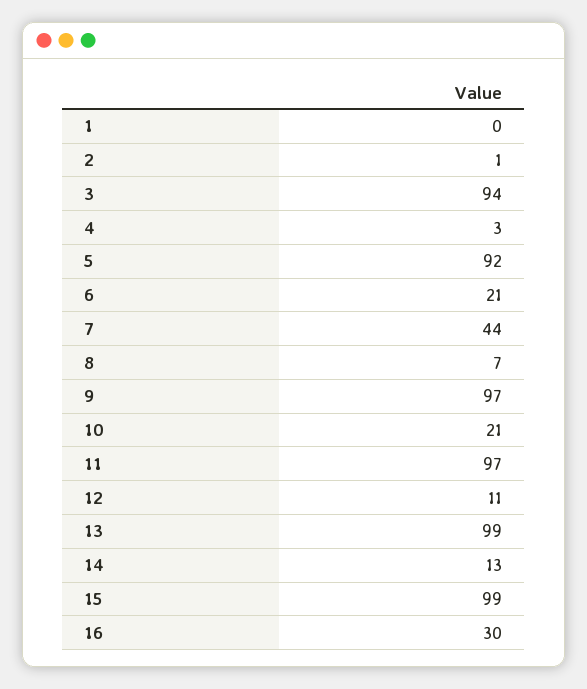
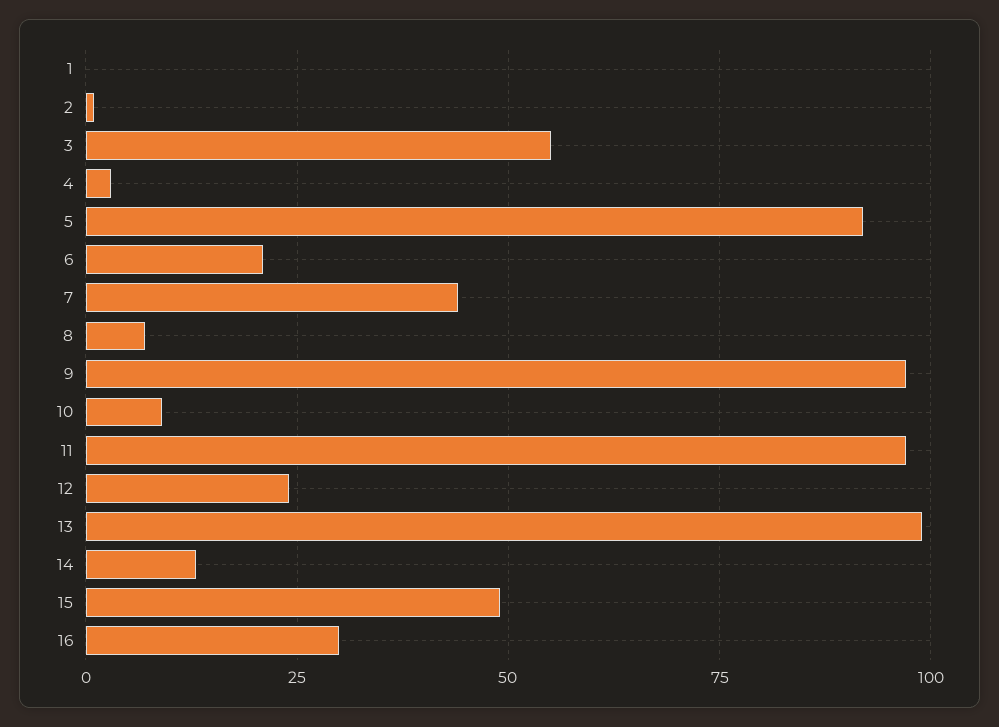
3: 94 -> 55
10: 21 -> 10
12: 11 -> 25
15: 99 -> 50

